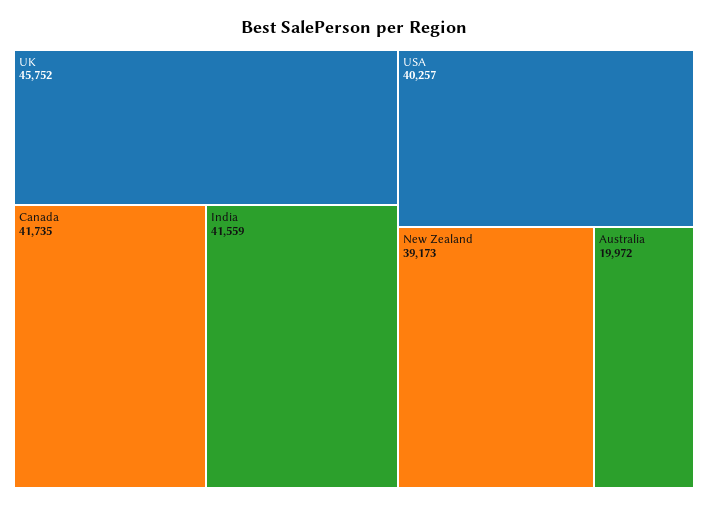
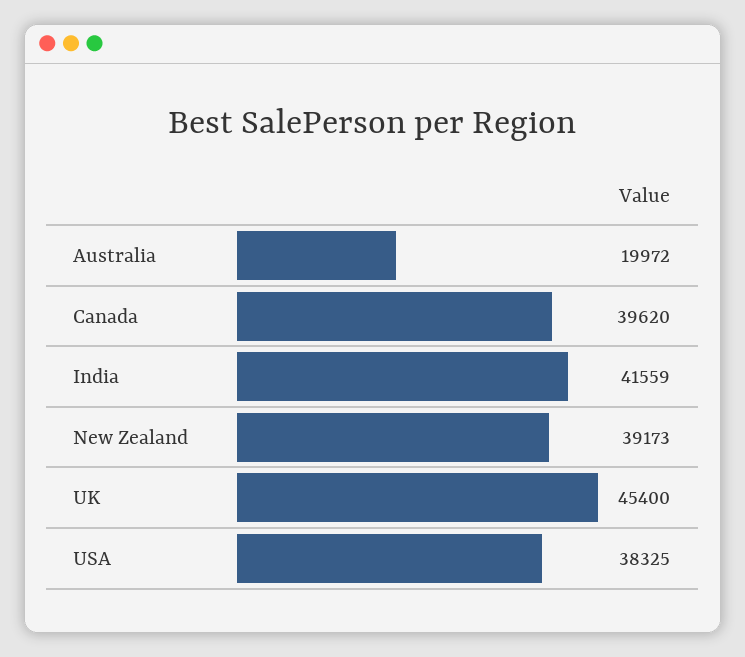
UK: 45752 -> 45400
Canada: 41735 -> 39620
USA: 40257 -> 38325

